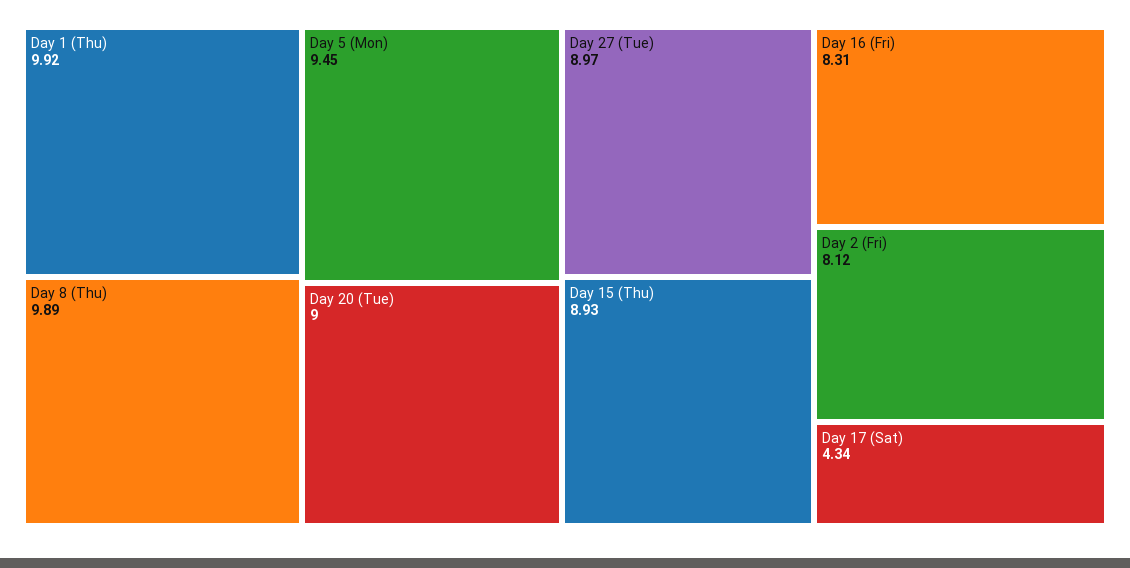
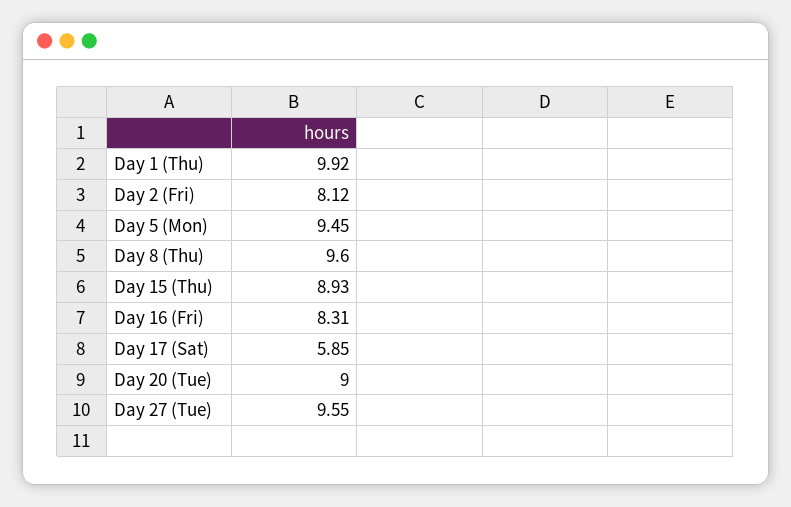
Day 8 (Thu): 9.89 -> 9.6
Day 27 (Tue): 8.97 -> 9.55
Day 17 (Sat): 4.34 -> 5.85

